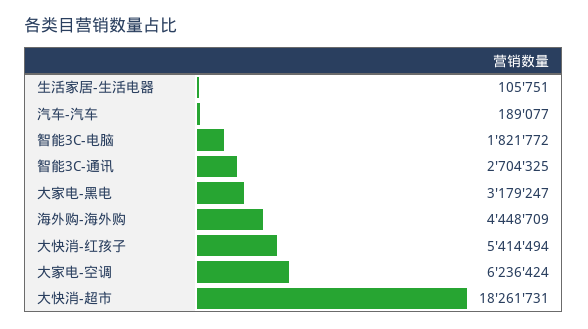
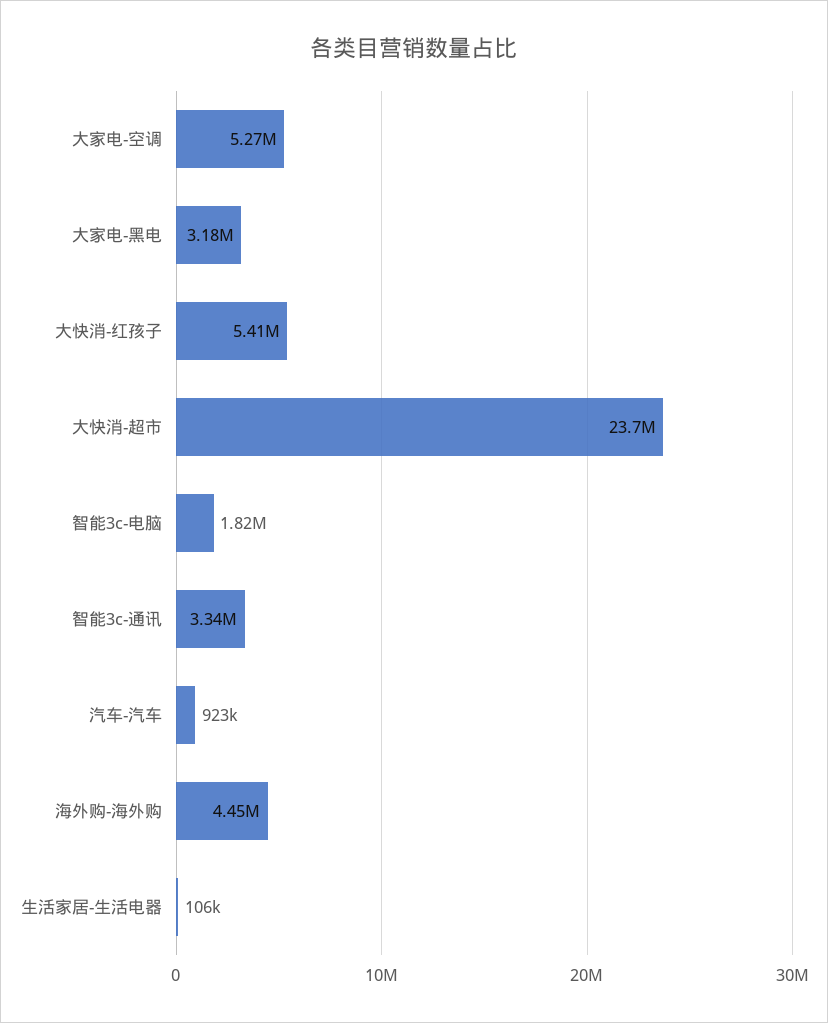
汽车-汽车: 189077 -> 923000
智能3C-通讯: 2704325 -> 3340000
大家电-空调: 6236424 -> 5270000
大快消-超市: 18261731 -> 23700000

